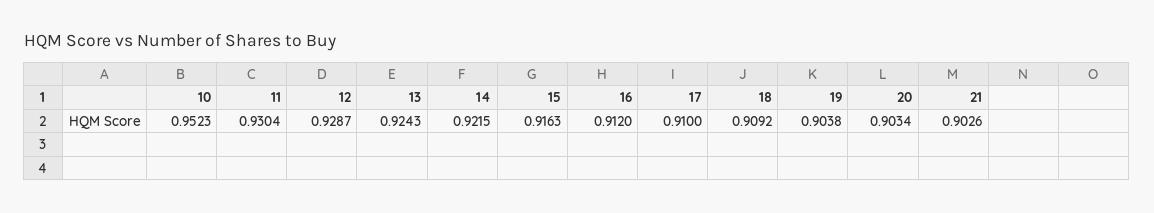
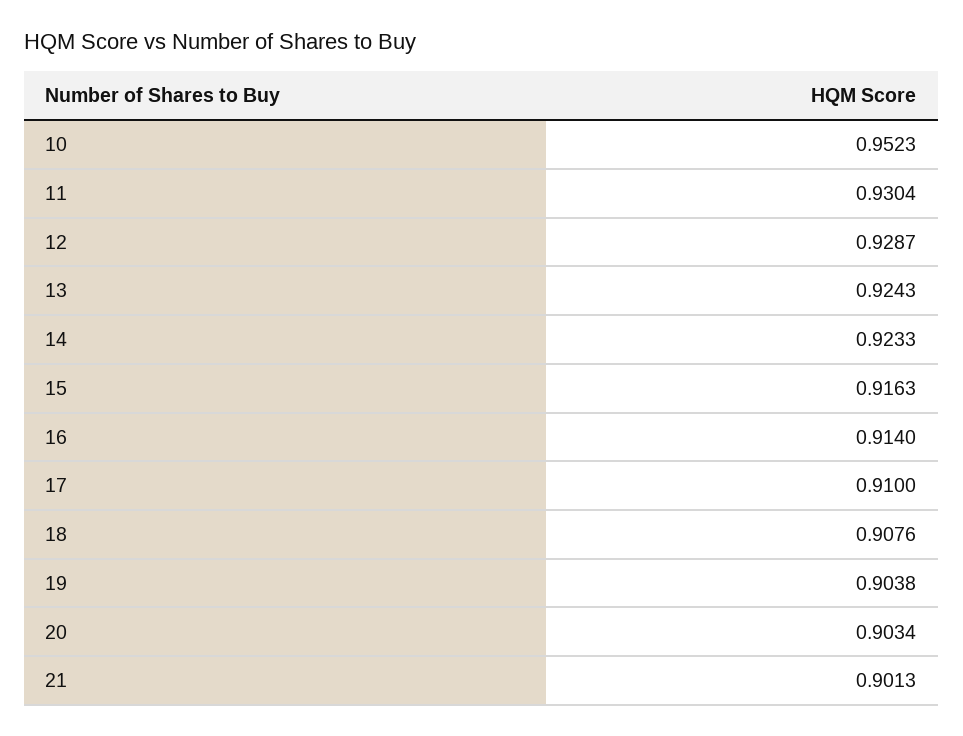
14: 0.9215 -> 0.9233
16: 0.912 -> 0.914
18: 0.9092 -> 0.9076
21: 0.9026 -> 0.9013

